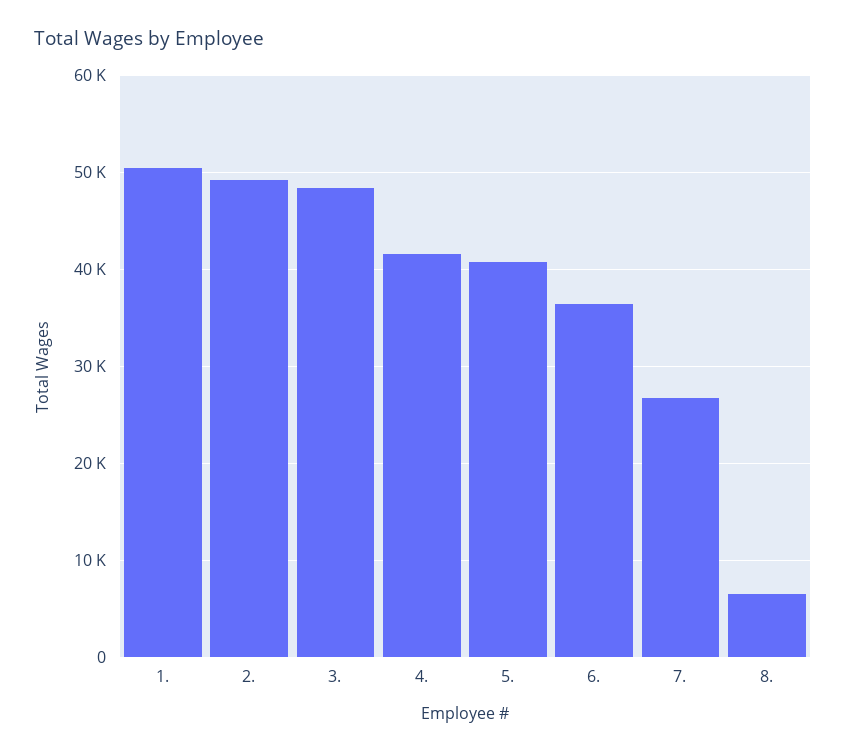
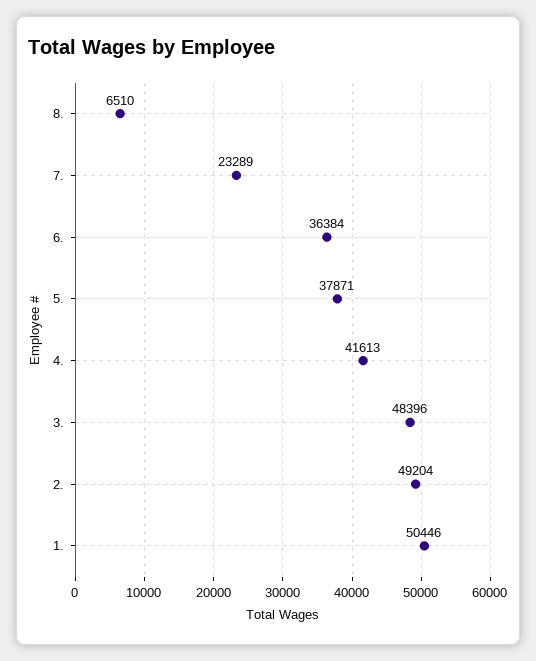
5.: 41000 -> 37871
7.: 27000 -> 23289

